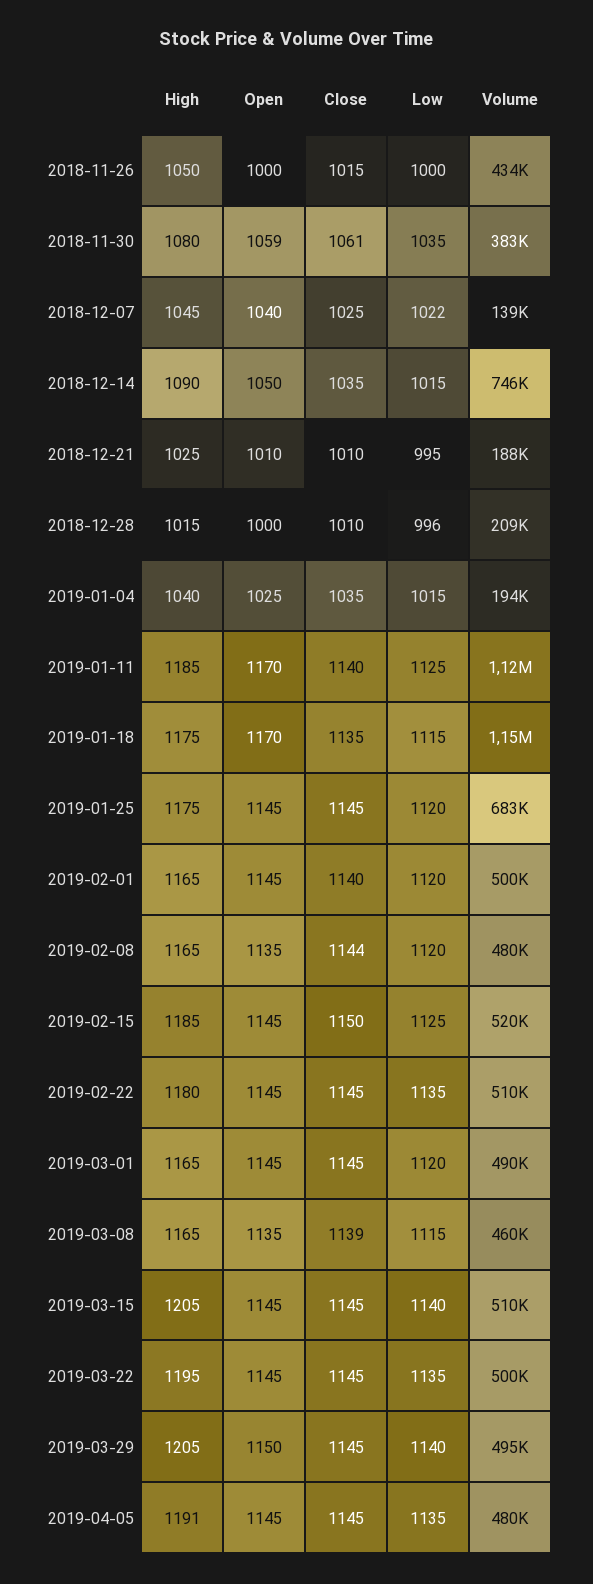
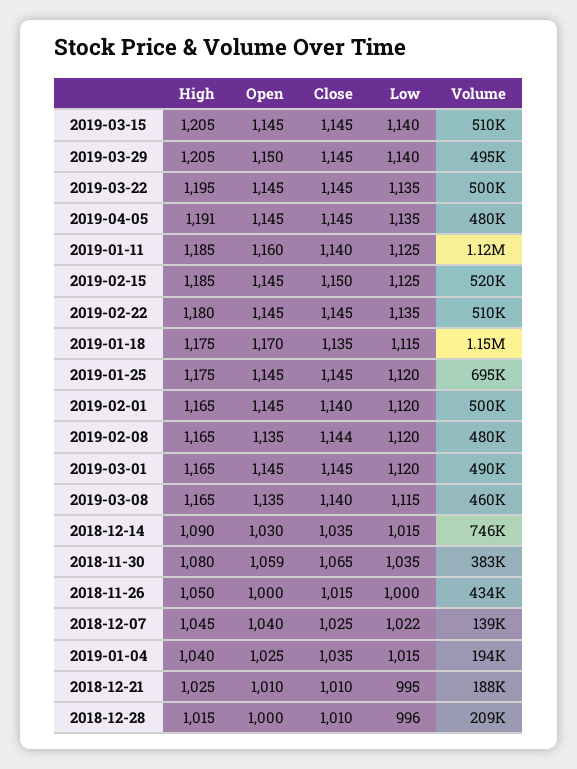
Close, 2018-11-30: 1061 -> 1065
Open, 2018-12-14: 1050 -> 1030
Open, 2019-01-11: 1170 -> 1160
Volume, 2019-01-25: 683000 -> 695000
Close, 2019-03-08: 1139 -> 1140

